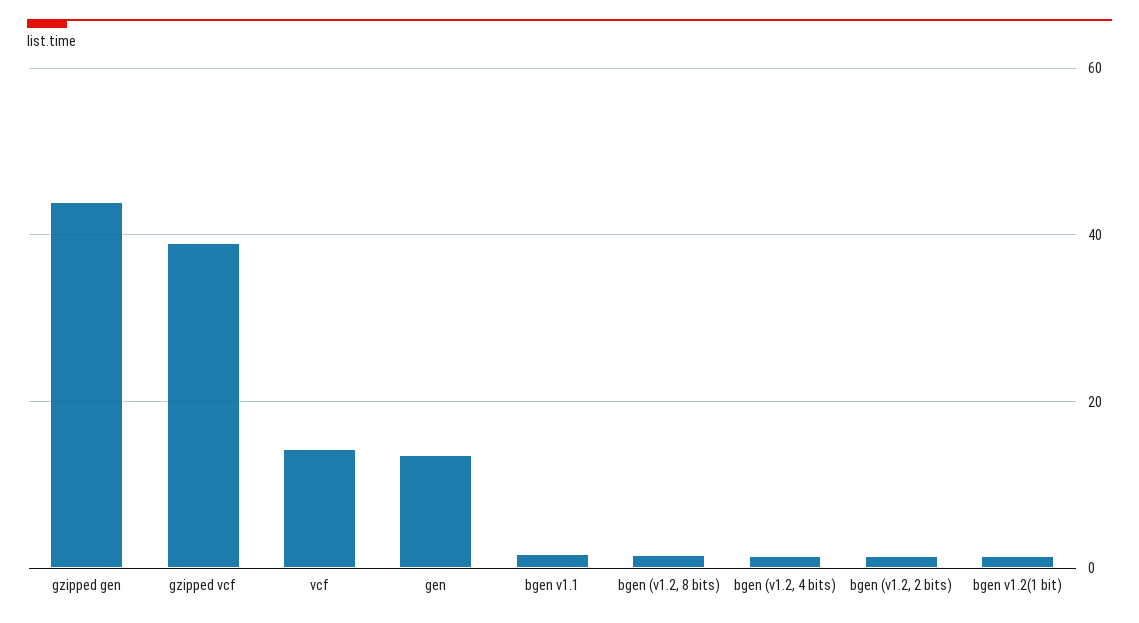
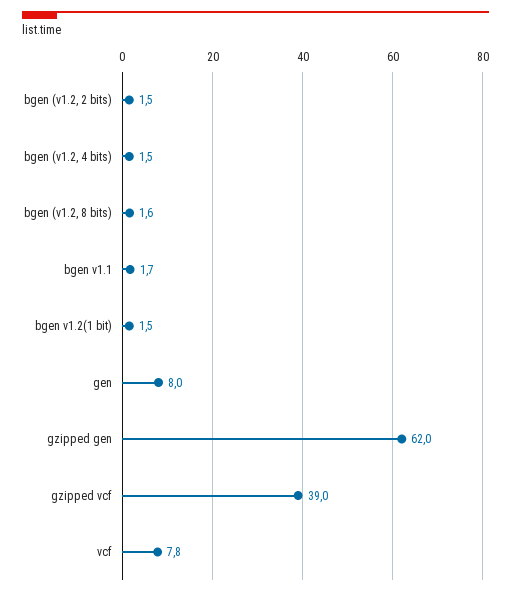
gzipped gen: 44 -> 62
vcf: 14 -> 7.8
gen: 14 -> 8

